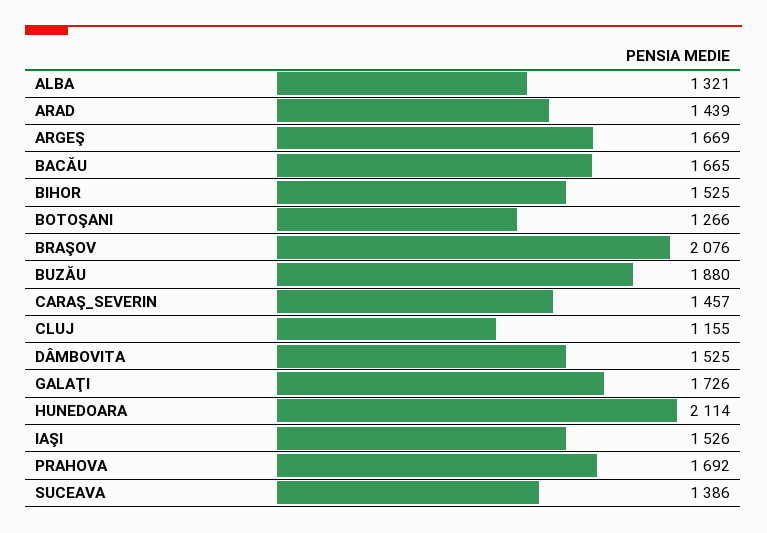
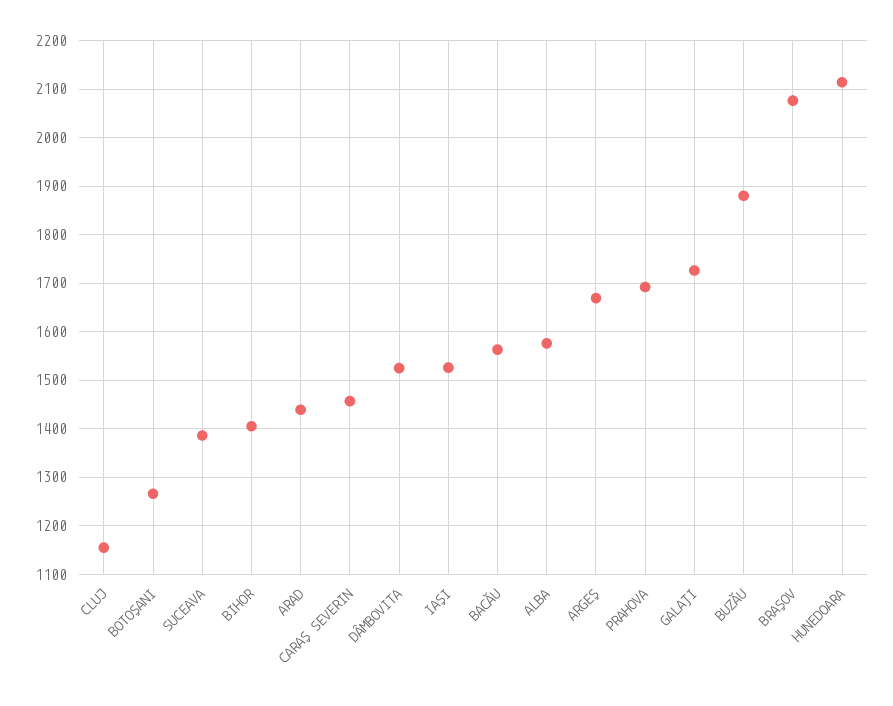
ALBA: 1321 -> 1580
BACĂU: 1665 -> 1560
BIHOR: 1525 -> 1400

